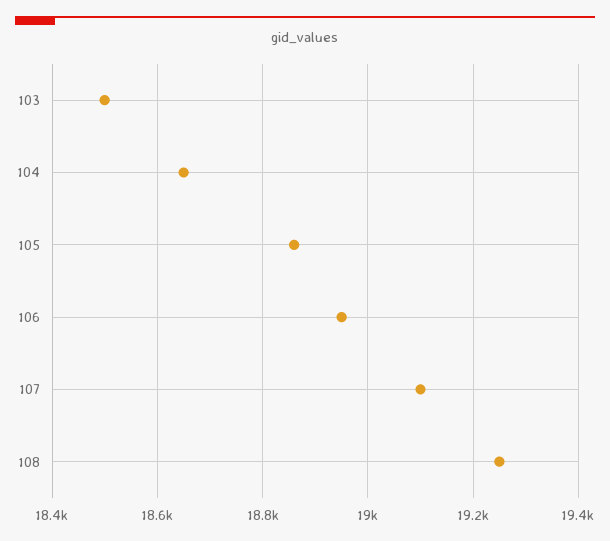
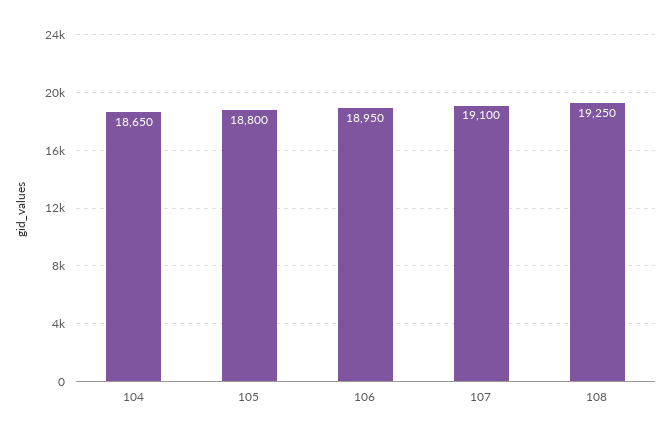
103: 18500 -> none
105: 18860 -> 18800

